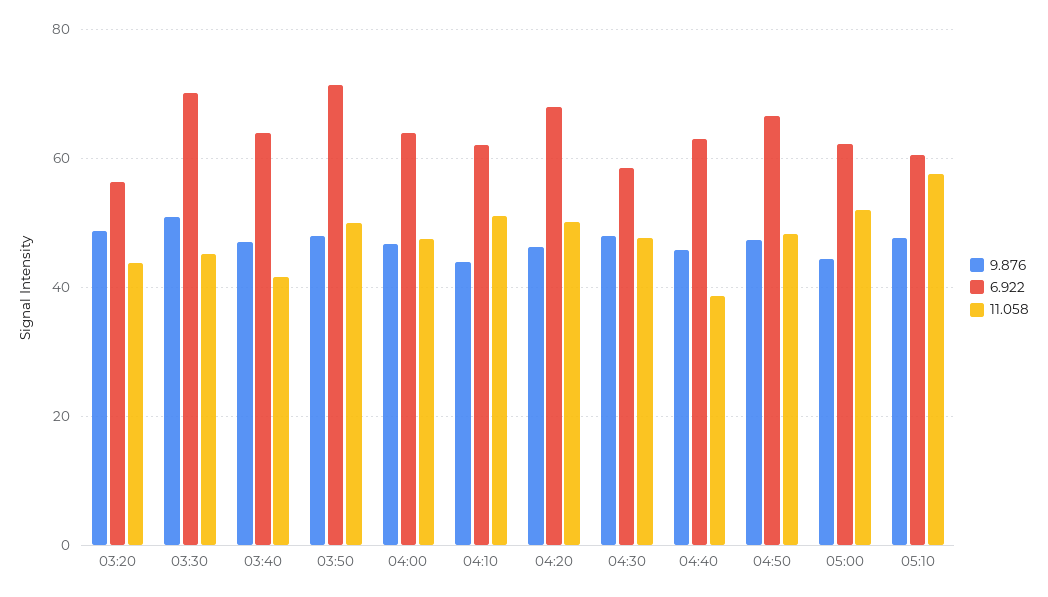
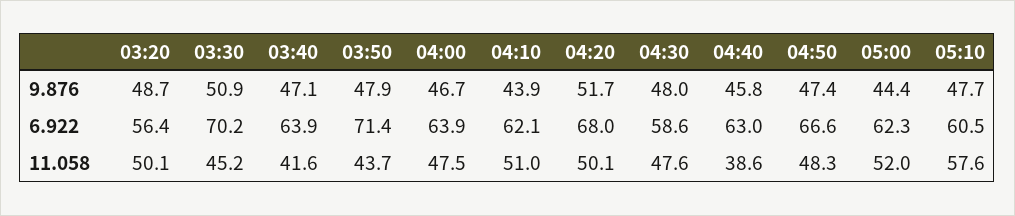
11.058, 03:20: 44 -> 50.1
11.058, 03:50: 50 -> 43.7
9.876, 04:20: 46 -> 51.7

